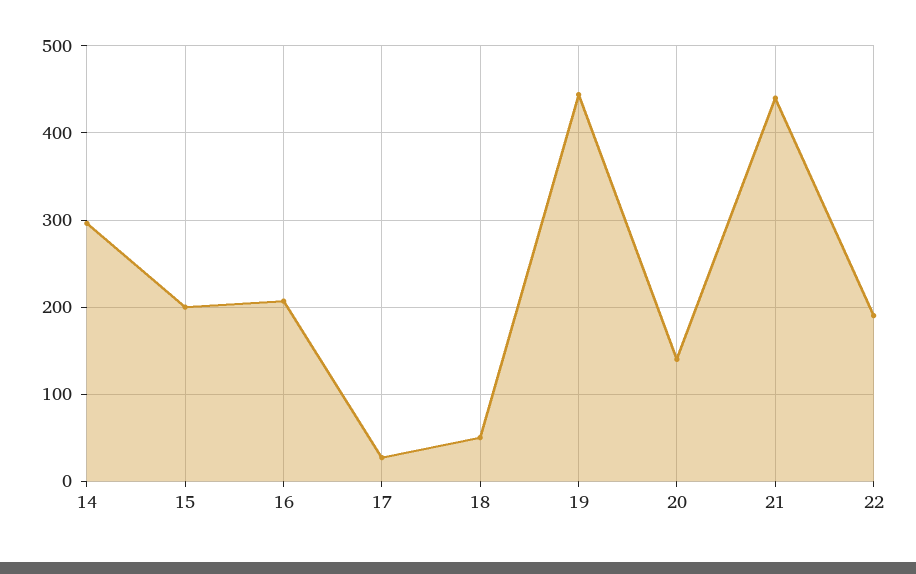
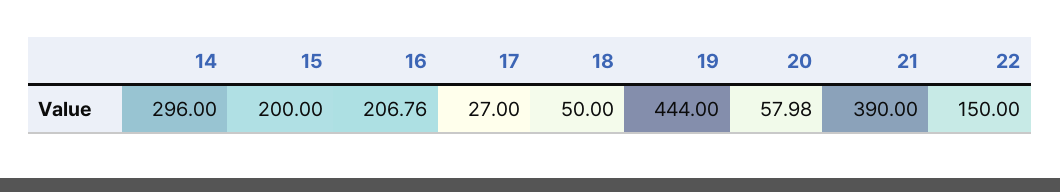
20: 140 -> 57.98
21: 440 -> 390
22: 190 -> 150

